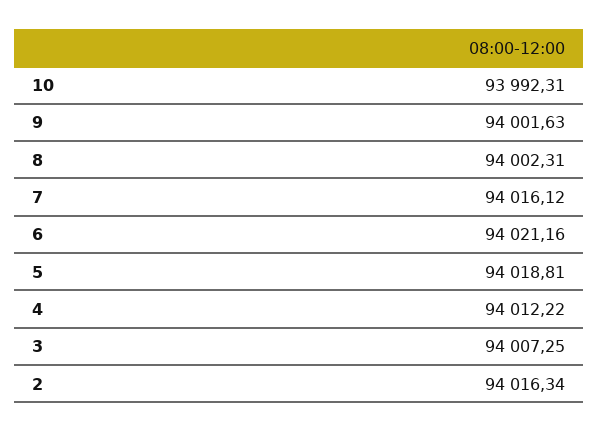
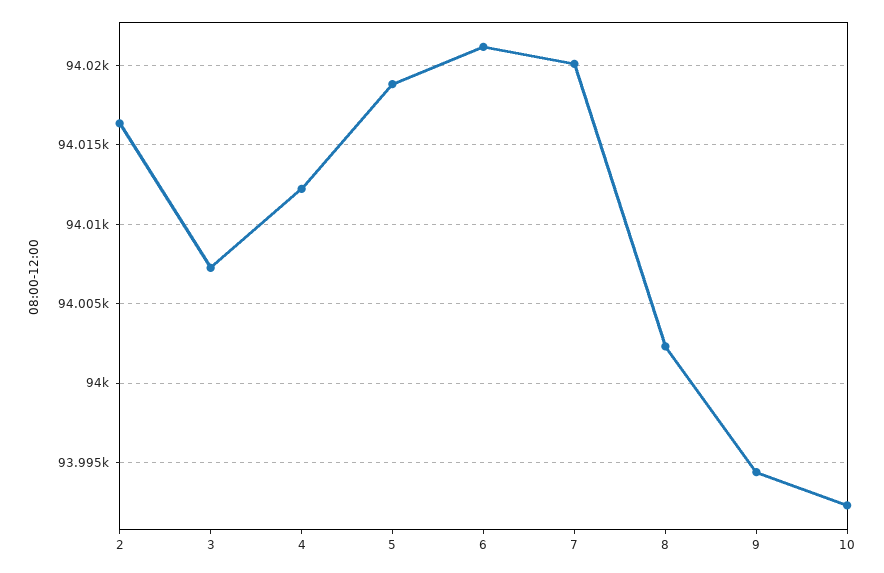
9: 94001.63 -> 93994.5
7: 94016.12 -> 94020

